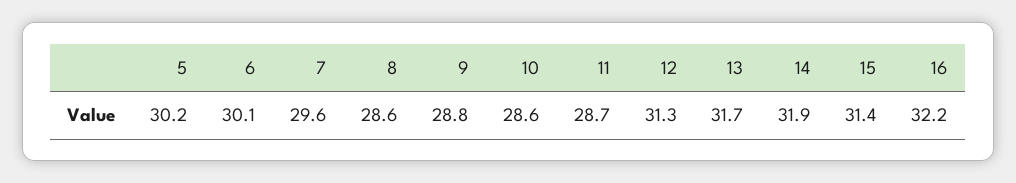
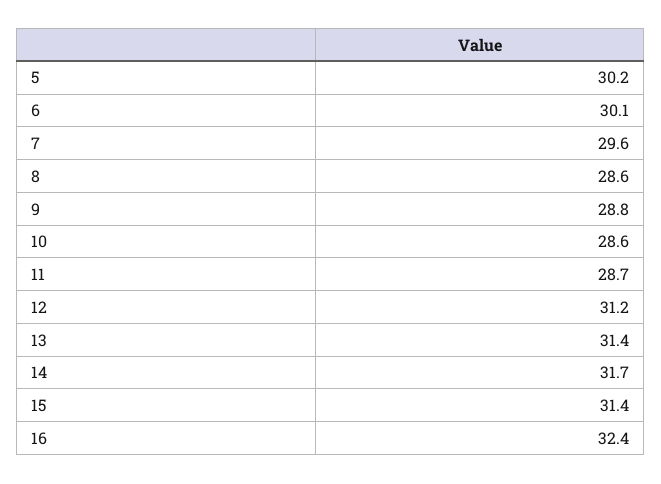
12: 31.3 -> 31.2
13: 31.7 -> 31.4
14: 31.9 -> 31.7
16: 32.2 -> 32.4

